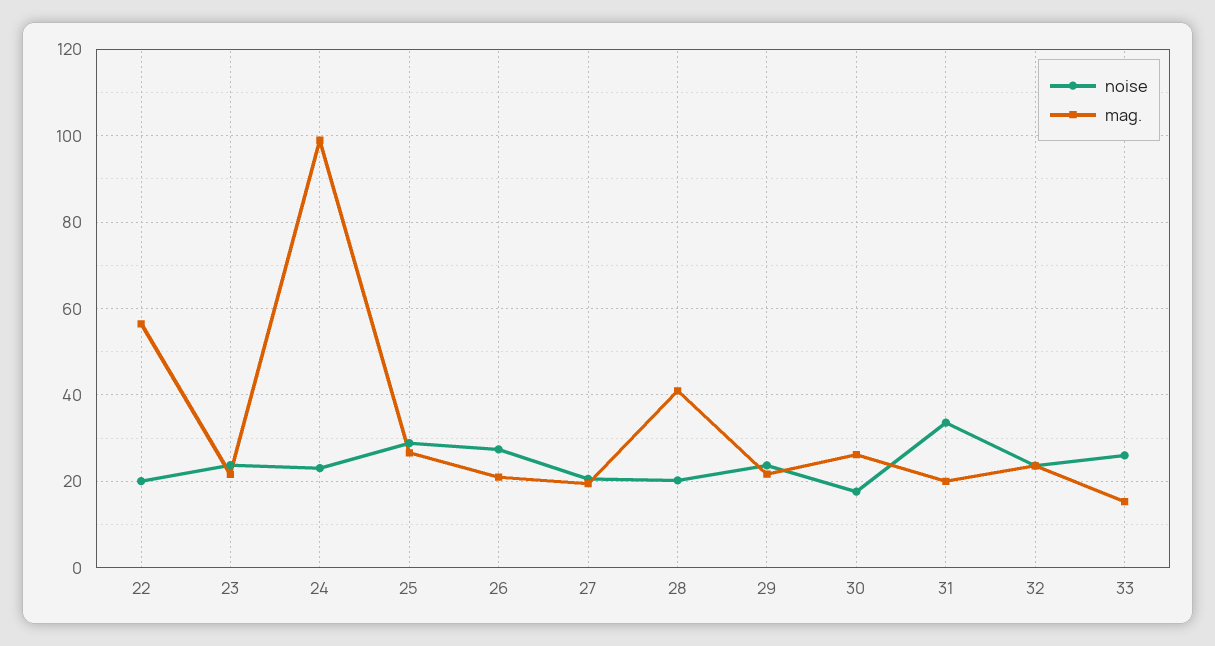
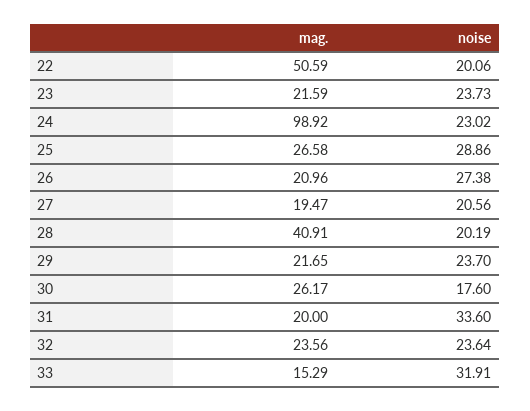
mag., 22: 56 -> 50.59
noise, 33: 26 -> 31.91

